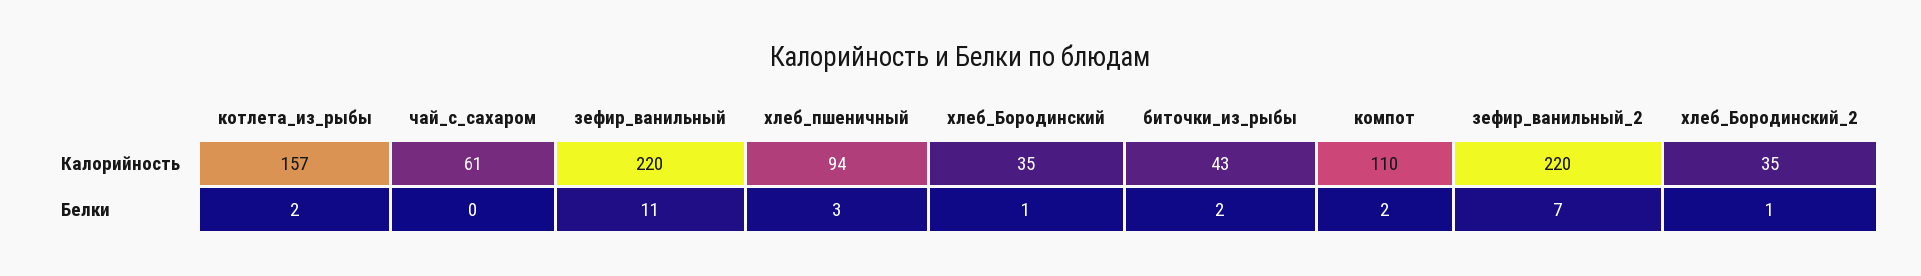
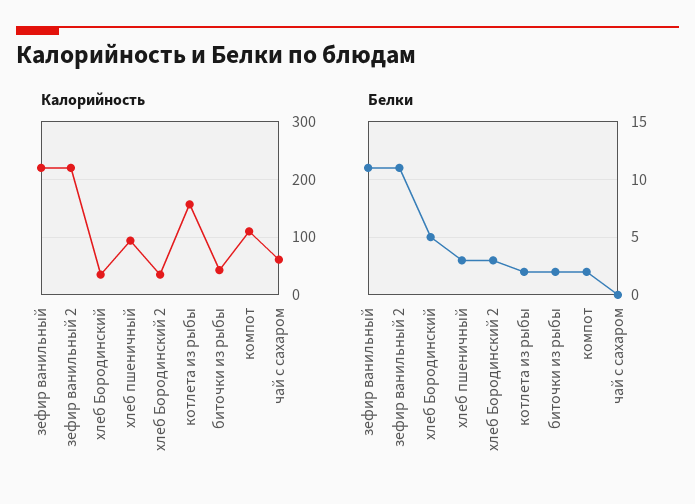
Белки, хлеб_Бородинский: 1 -> 5
Белки, зефир_ванильный_2: 7 -> 11
Белки, хлеб_Бородинский_2: 1 -> 3

